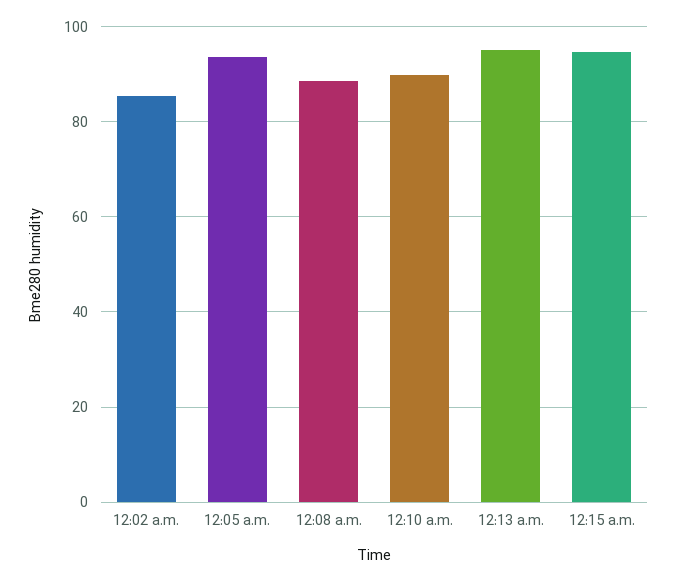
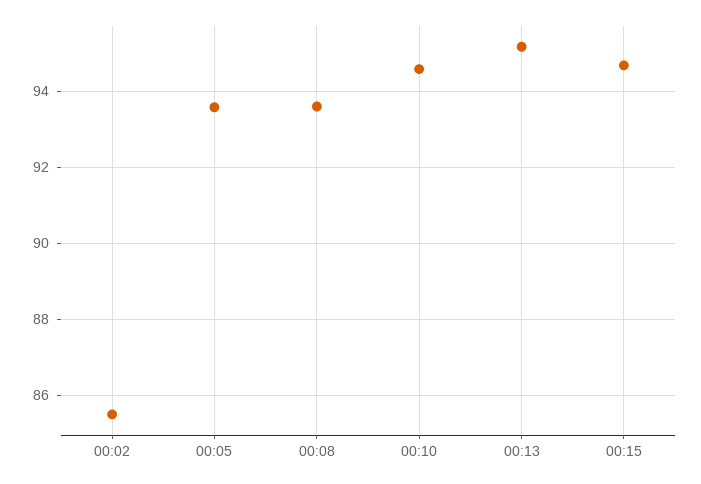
12:08 a.m.: 88 -> 93.6
12:10 a.m.: 90 -> 94.6

